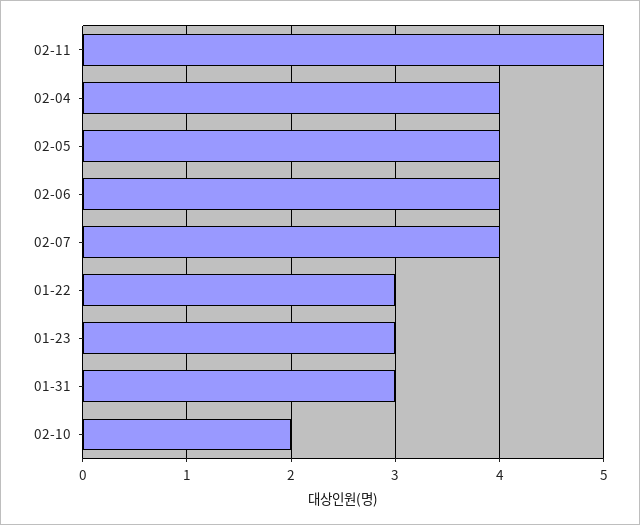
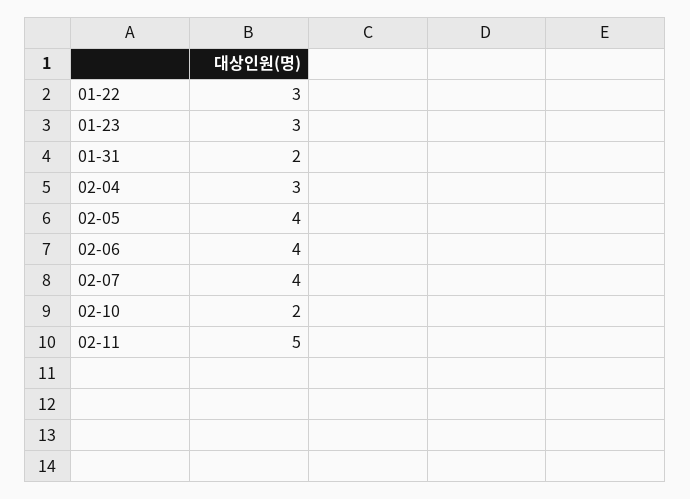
02-04: 4 -> 3
01-31: 3 -> 2

